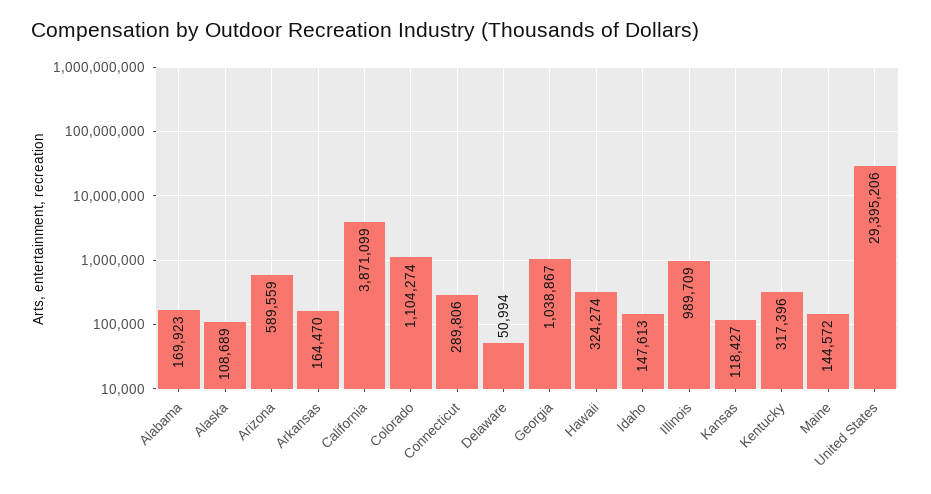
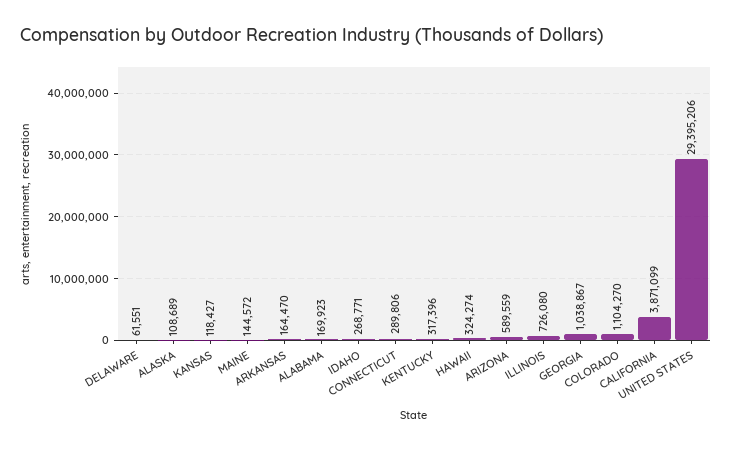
Colorado: 1104274 -> 1104270
Delaware: 50994 -> 61551
Idaho: 147613 -> 268771
Illinois: 989709 -> 726080

